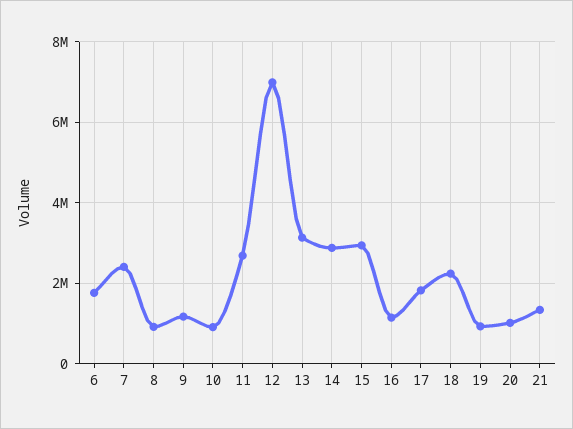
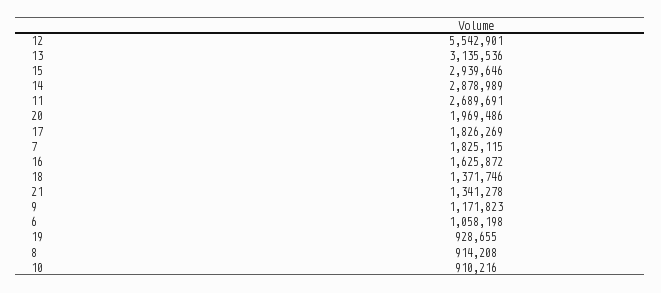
6: 1800000 -> 1058198
7: 2400000 -> 1825115
12: 7000000 -> 5542901
16: 1200000 -> 1625872
18: 2200000 -> 1371746
20: 1000000 -> 1969486

